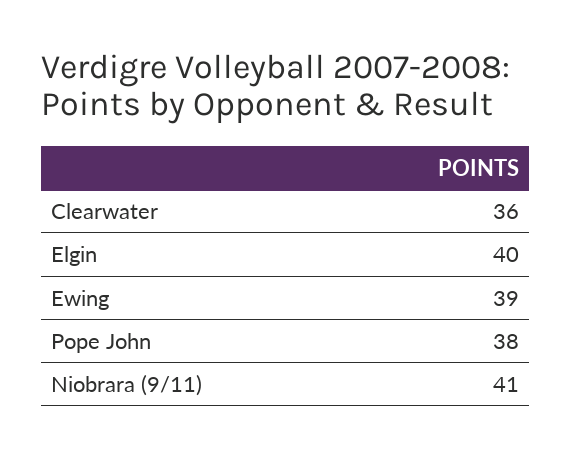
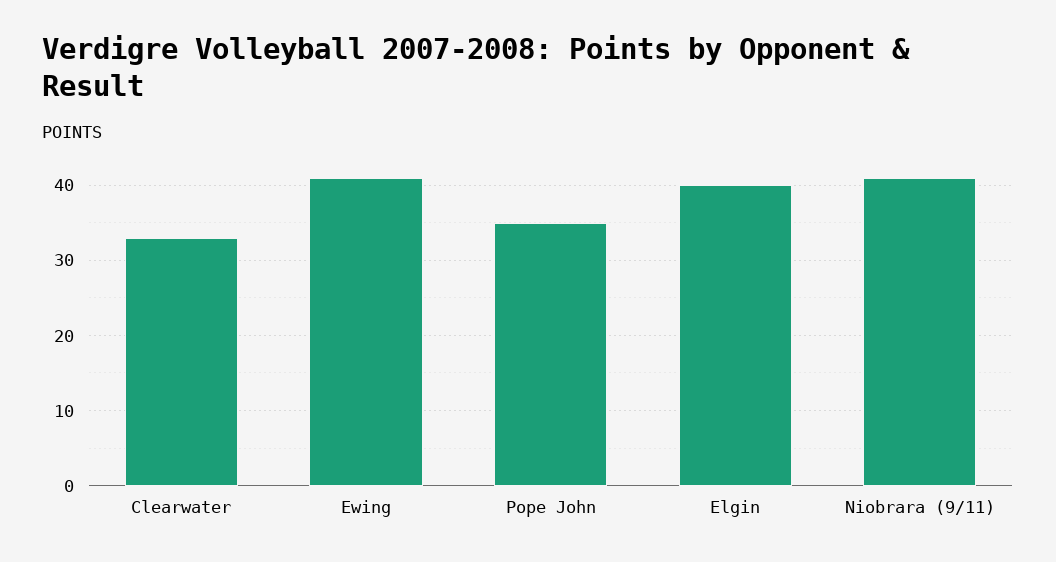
Clearwater: 36 -> 33
Ewing: 39 -> 41
Pope John: 38 -> 35

